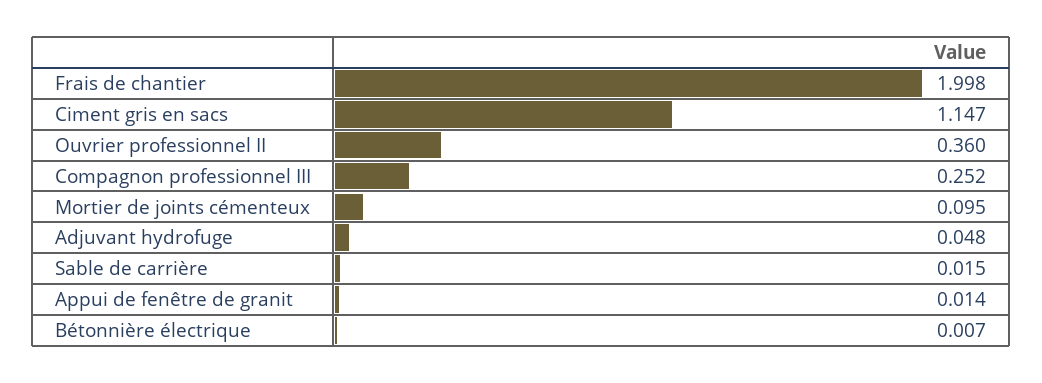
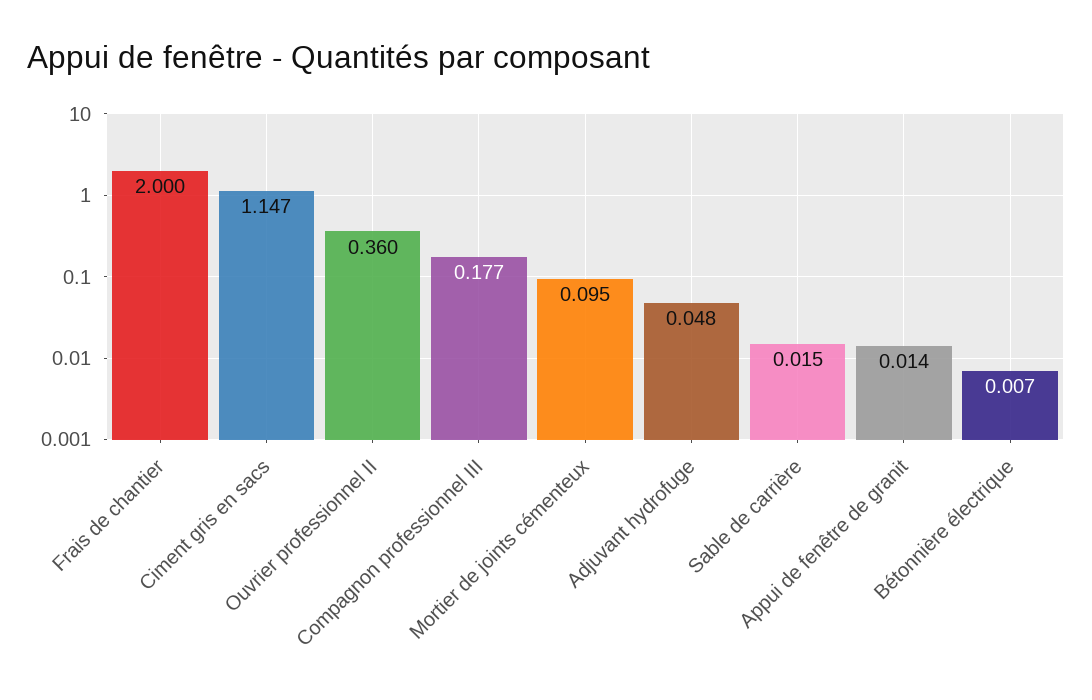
Frais de chantier: 1.998 -> 2
Compagnon professionnel III: 0.252 -> 0.177

